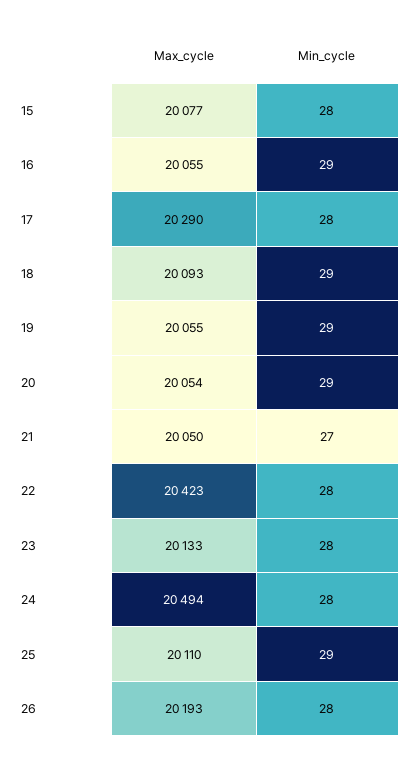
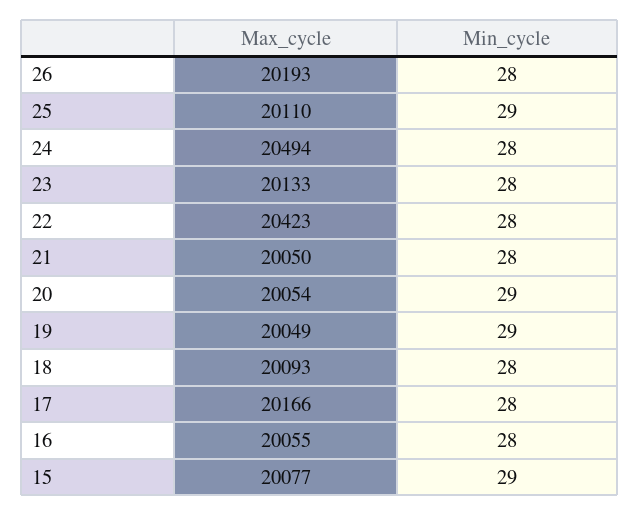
Min_cycle, 15: 28 -> 29
Min_cycle, 16: 29 -> 28
Max_cycle, 17: 20290 -> 20166
Min_cycle, 18: 29 -> 28
Max_cycle, 19: 20055 -> 20049
Min_cycle, 21: 27 -> 28

